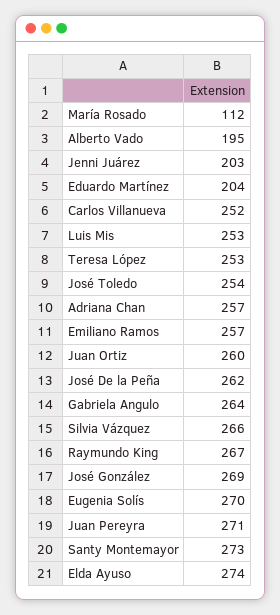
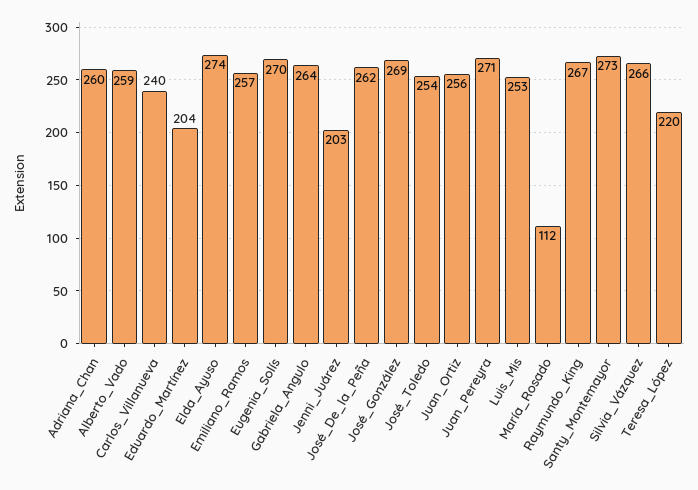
Alberto Vado: 195 -> 259
Carlos Villanueva: 252 -> 240
Teresa López: 253 -> 220
Adriana Chan: 257 -> 260
Juan Ortiz: 260 -> 256

